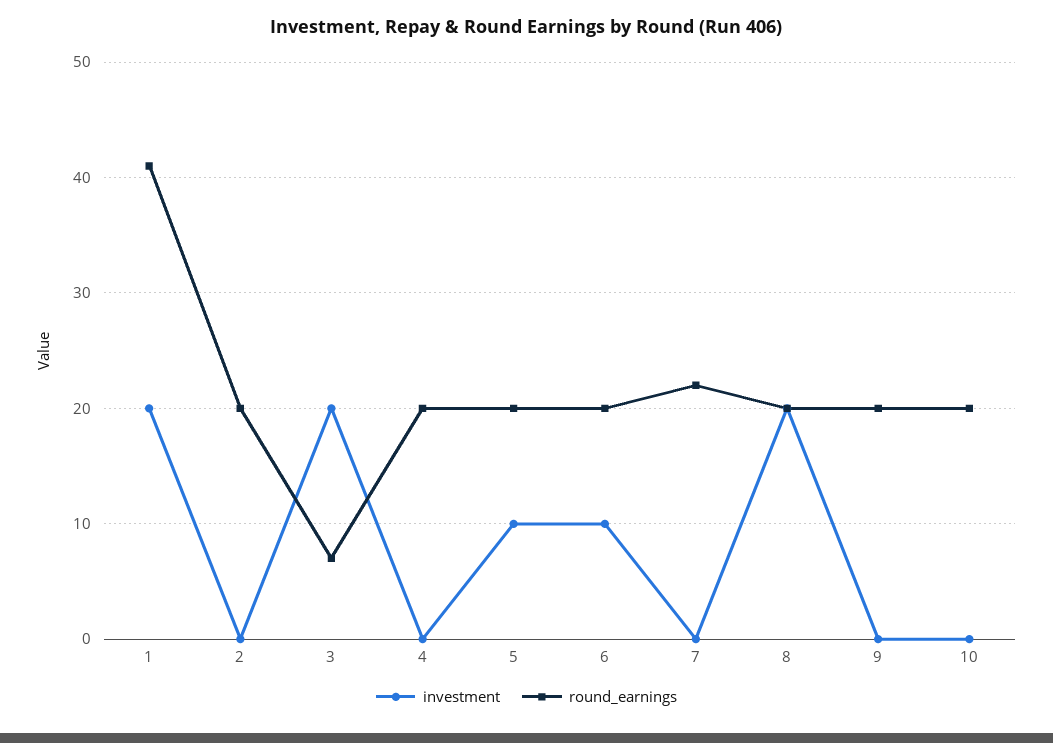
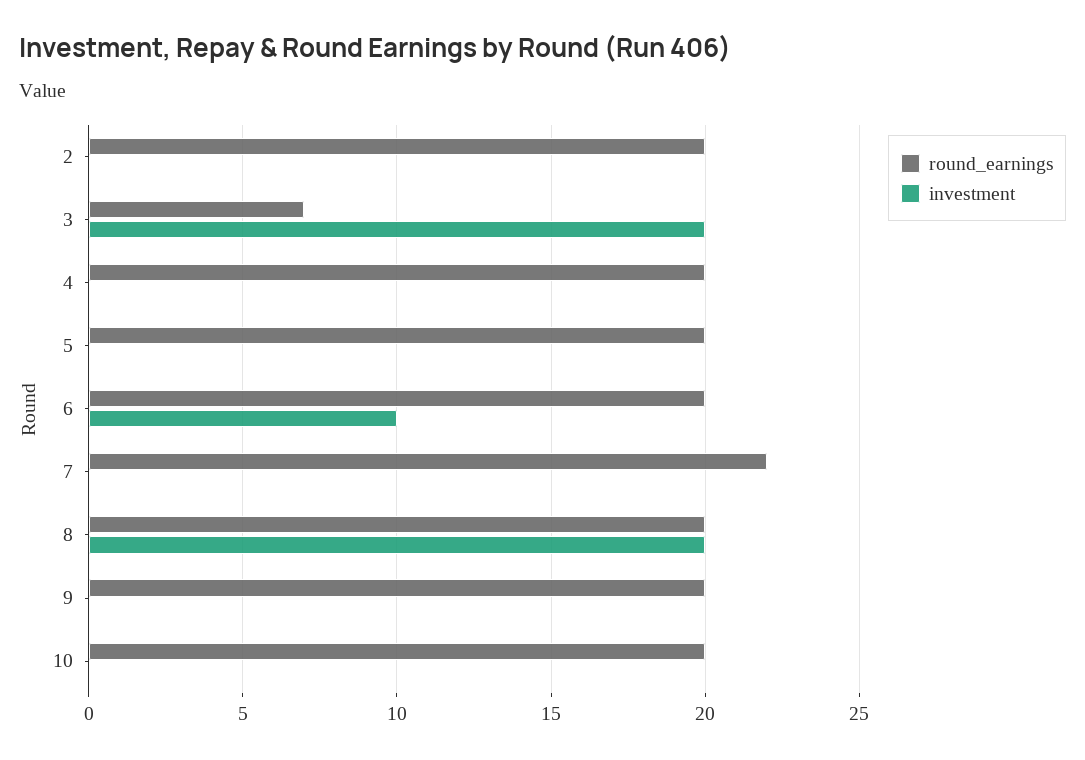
investment, 1: 20 -> none
round_earnings, 1: 41 -> none
investment, 5: 10 -> 0

